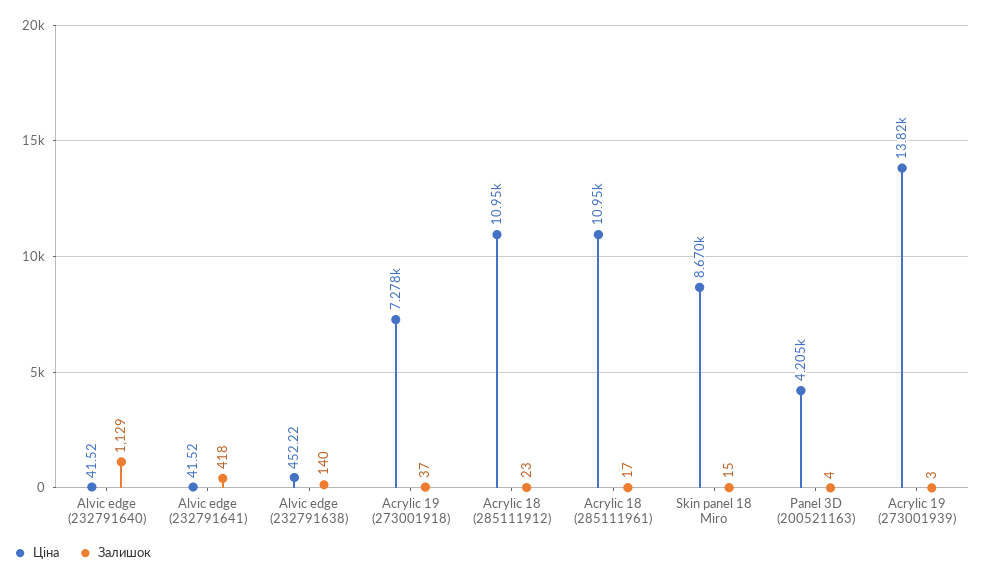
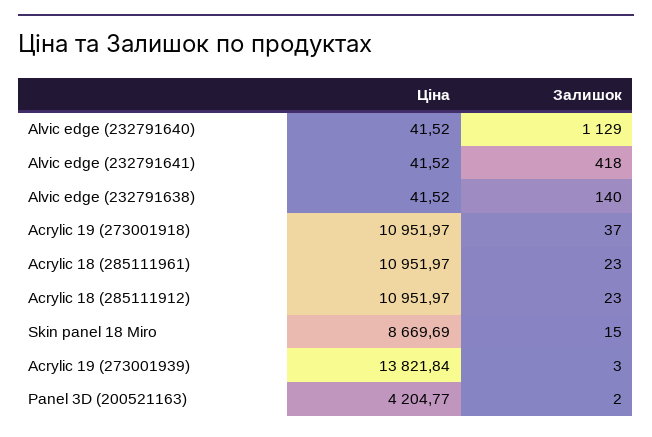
Ціна, Alvic edge (232791638): 452.22 -> 41.52
Ціна, Acrylic 19 (273001918): 7278 -> 10951.97
Залишок, Acrylic 18 (285111961): 17 -> 23
Залишок, Panel 3D (200521163): 4 -> 2

